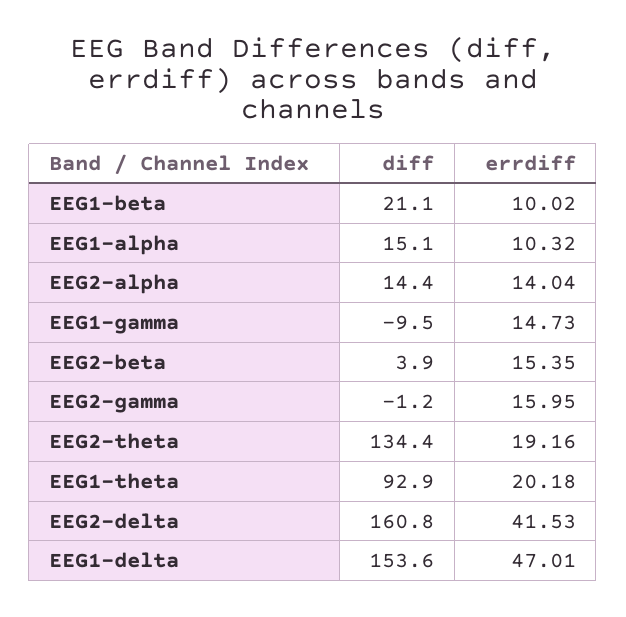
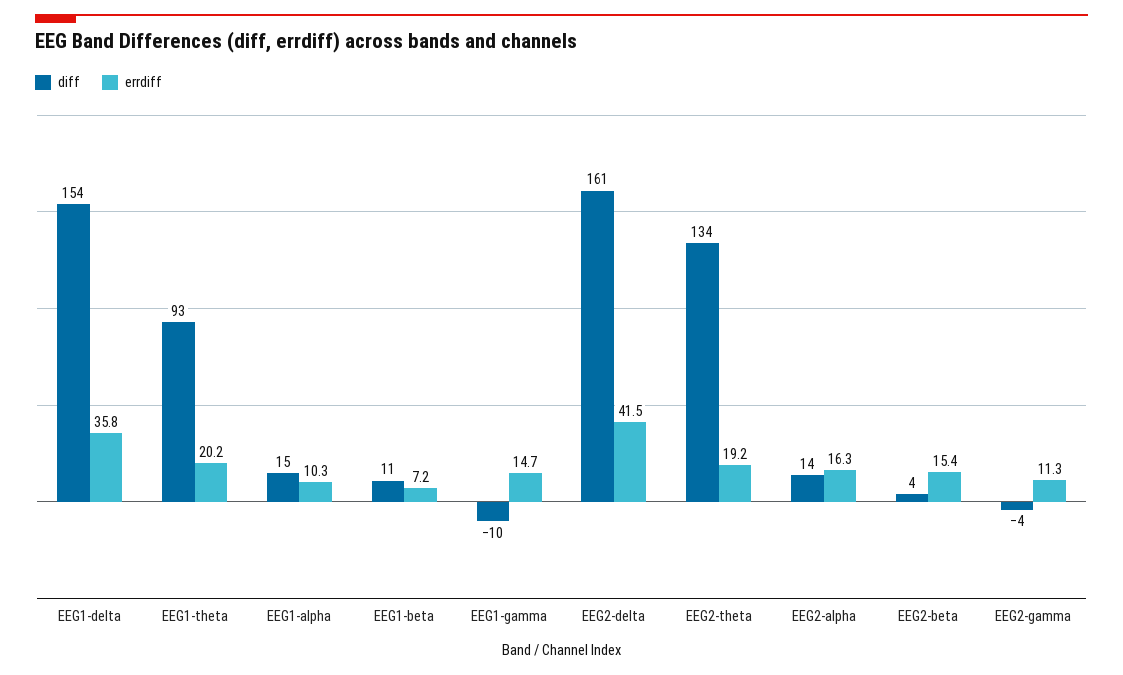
diff, EEG1-beta: 21.1 -> 11
errdiff, EEG1-beta: 10.02 -> 7.2
errdiff, EEG2-alpha: 14.04 -> 16.3
diff, EEG2-gamma: -1.2 -> -4
errdiff, EEG2-gamma: 15.95 -> 11.3
errdiff, EEG1-delta: 47.01 -> 35.8

